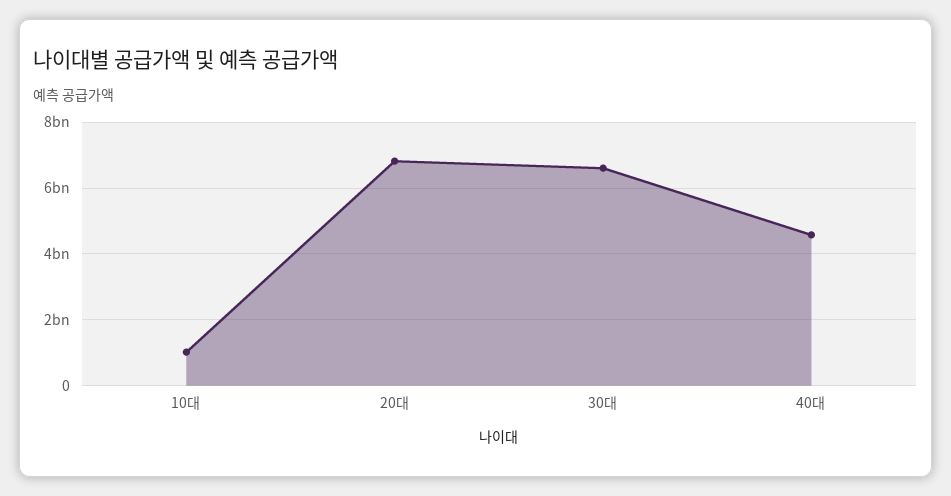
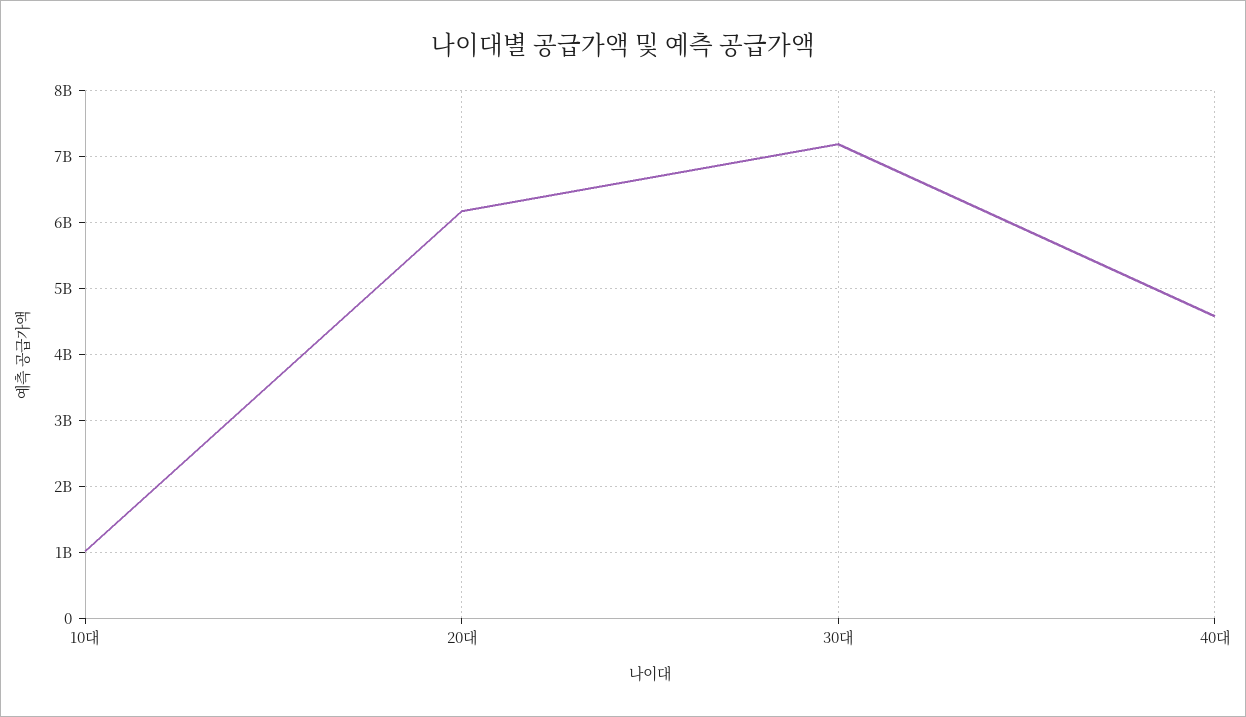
20대: 6800000000 -> 6200000000
30대: 6600000000 -> 7200000000

